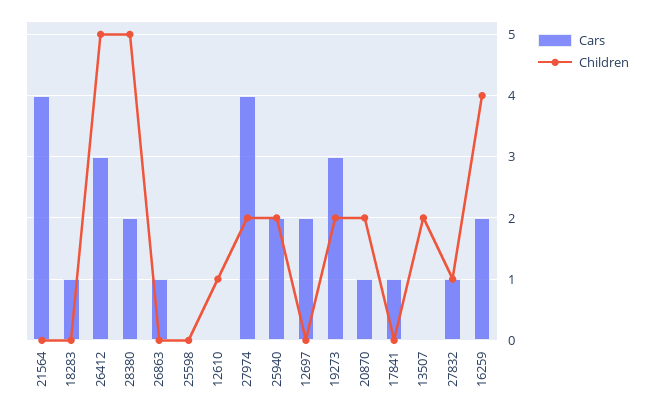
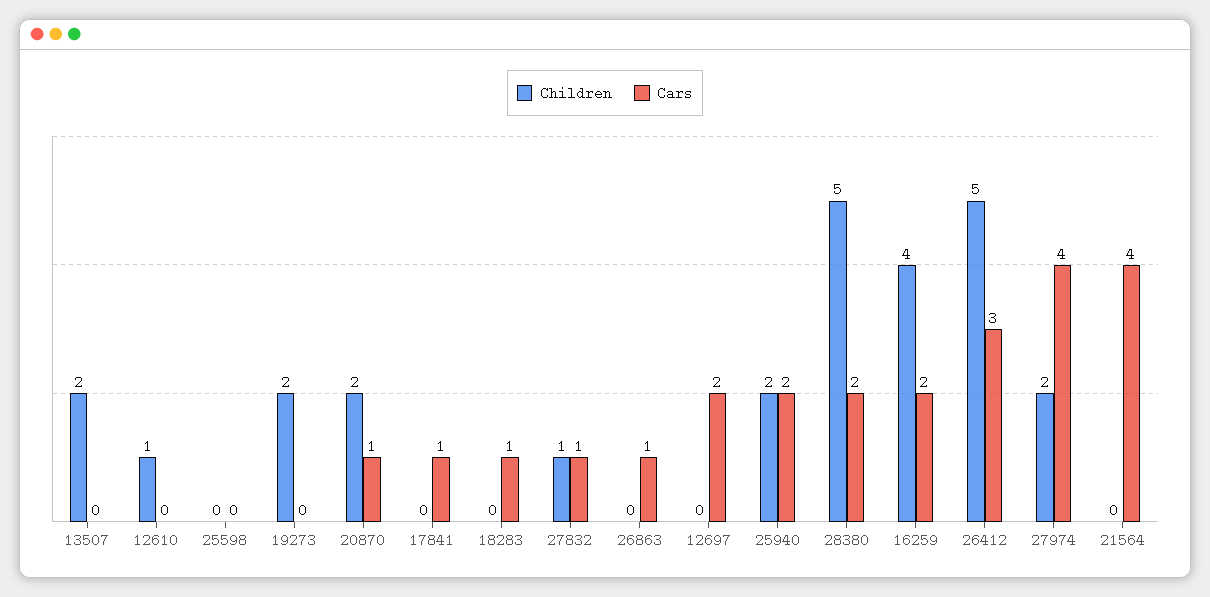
Cars, 19273: 3 -> 0

